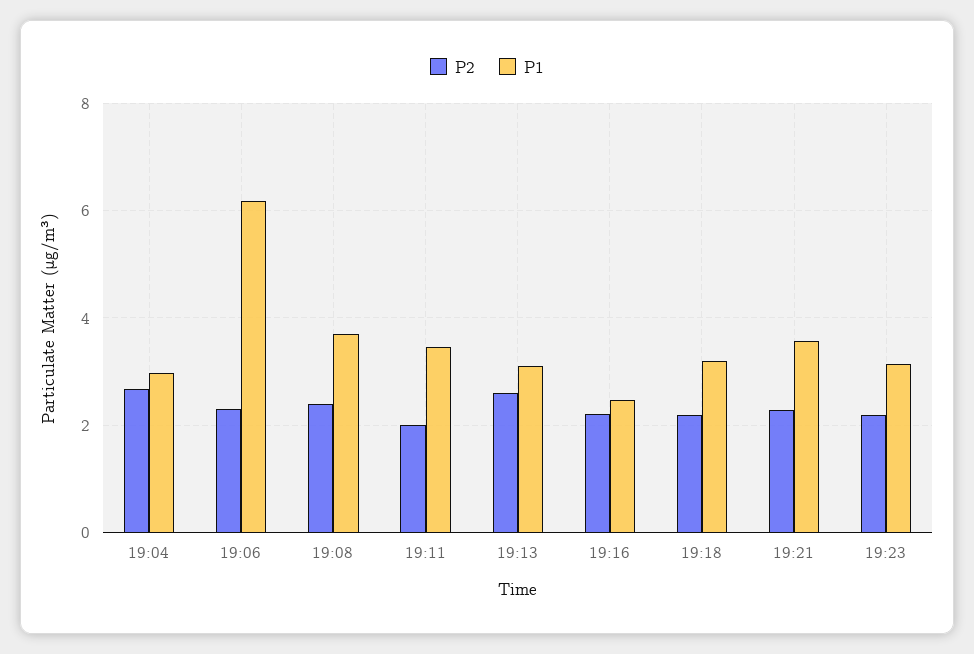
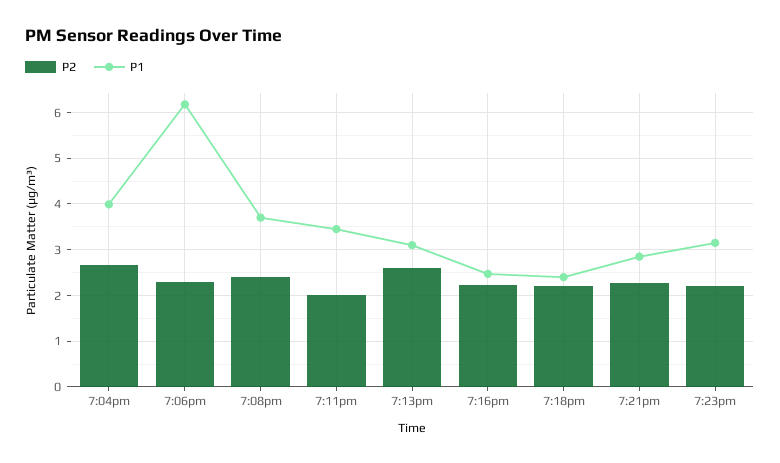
P1, 19:04: 3 -> 4
P1, 19:18: 3.2 -> 2.4
P1, 19:21: 3.6 -> 2.8

